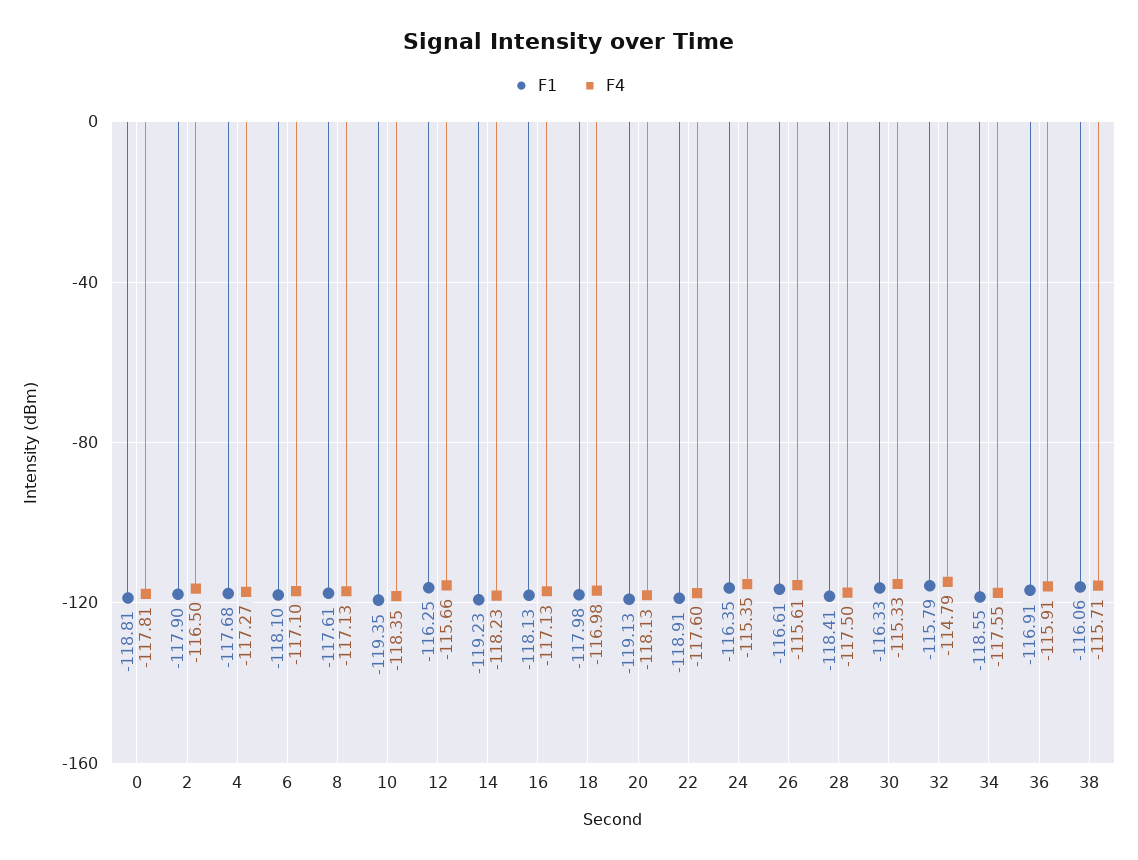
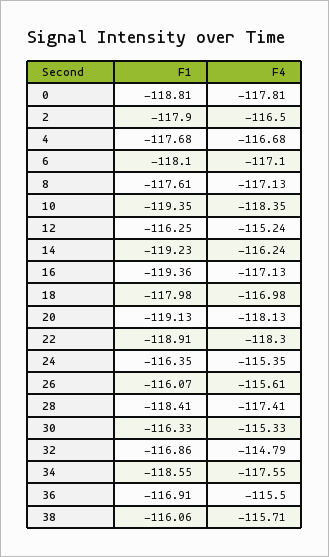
F4, 4: -117.27 -> -116.68
F4, 12: -115.66 -> -115.24
F4, 14: -118.23 -> -116.24
F1, 16: -118.13 -> -119.36
F4, 22: -117.6 -> -118.3
F1, 26: -116.61 -> -116.07
F4, 28: -117.5 -> -117.41
F1, 32: -115.79 -> -116.86
F4, 36: -115.91 -> -115.5

